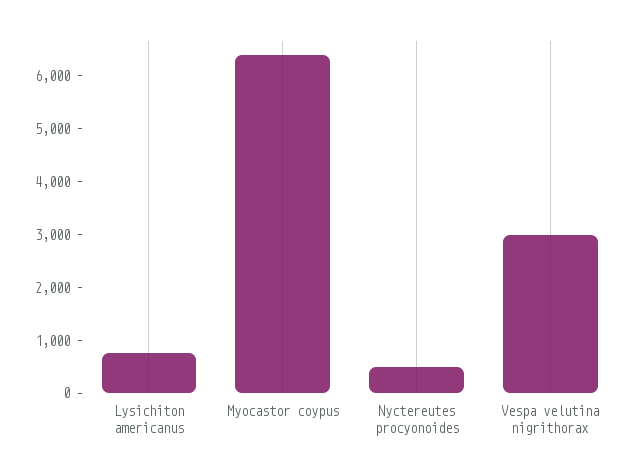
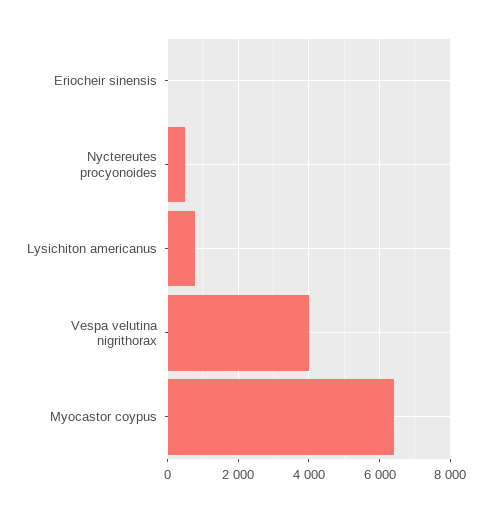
Vespa velutina nigrithorax: 3000 -> 4000
Eriocheir sinensis: none -> 0

